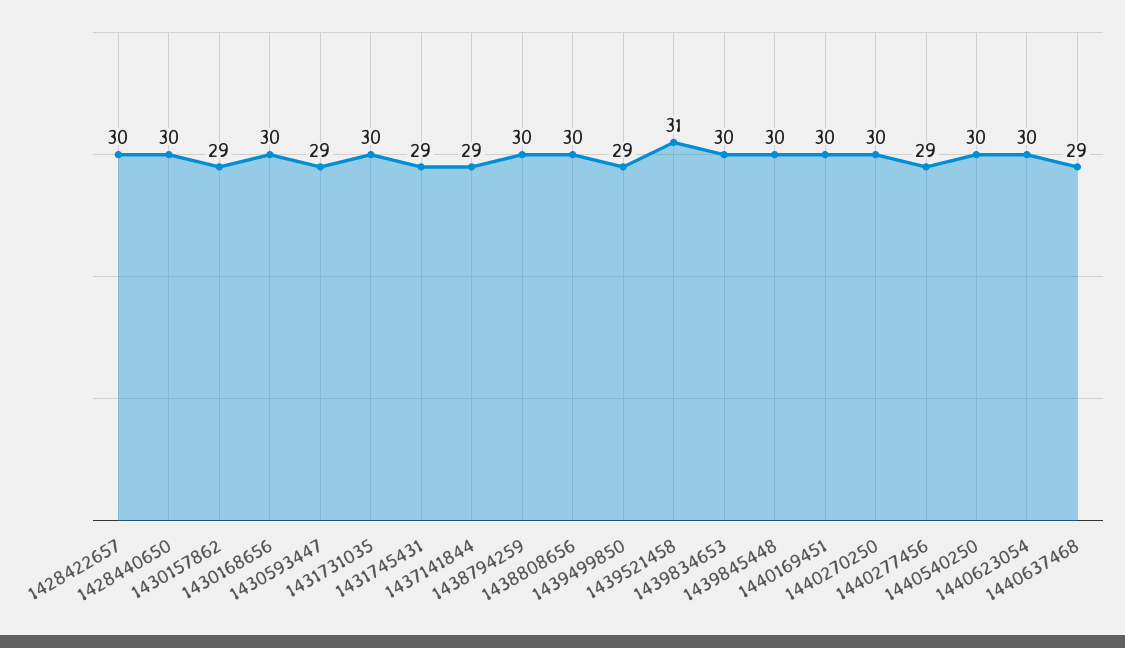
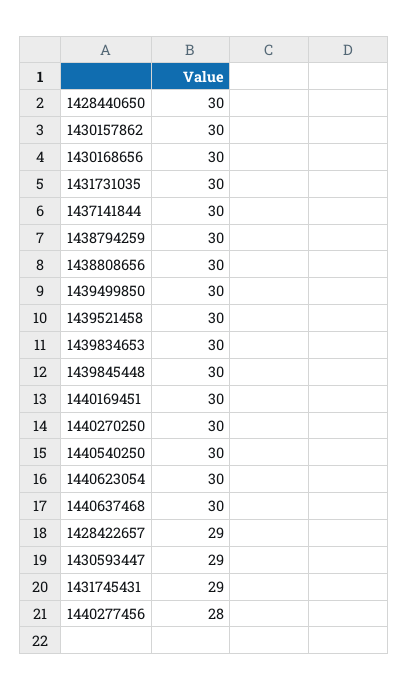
1428422657: 30 -> 29
1430157862: 29 -> 30
1437141844: 29 -> 30
1439499850: 29 -> 30
1439521458: 31 -> 30
1440277456: 29 -> 28
1440637468: 29 -> 30

